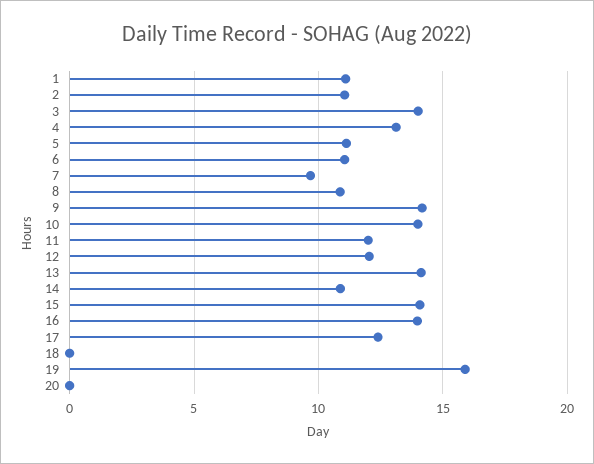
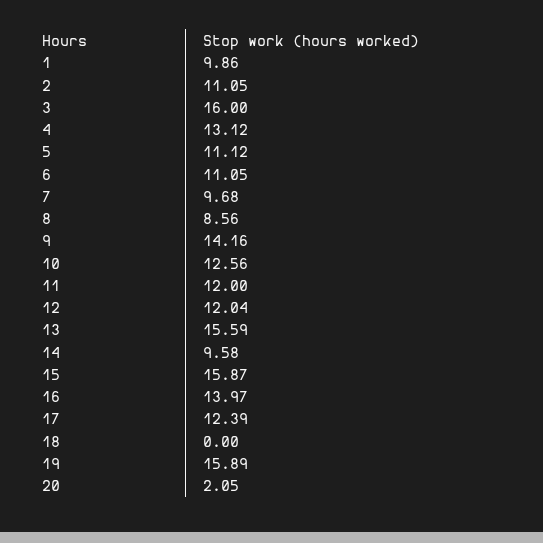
1: 11 -> 9.86
3: 14 -> 16
8: 11 -> 8.56
10: 14 -> 12.56
13: 14 -> 15.59
14: 11 -> 9.58
15: 14 -> 15.87
20: 0 -> 2.05

